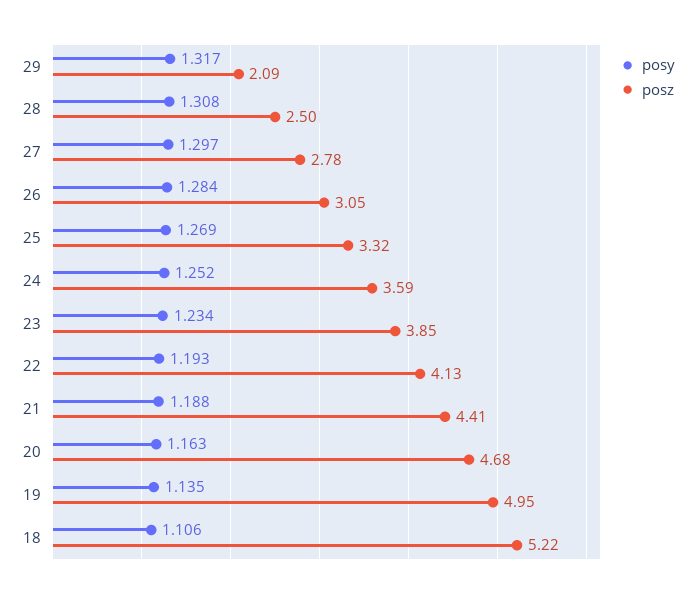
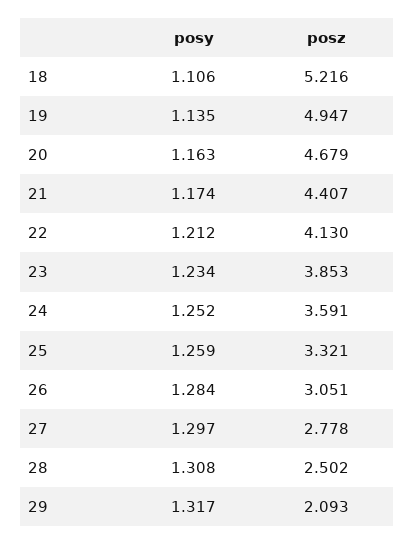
posy, 25: 1.269 -> 1.259
posy, 22: 1.193 -> 1.212
posy, 21: 1.188 -> 1.174

